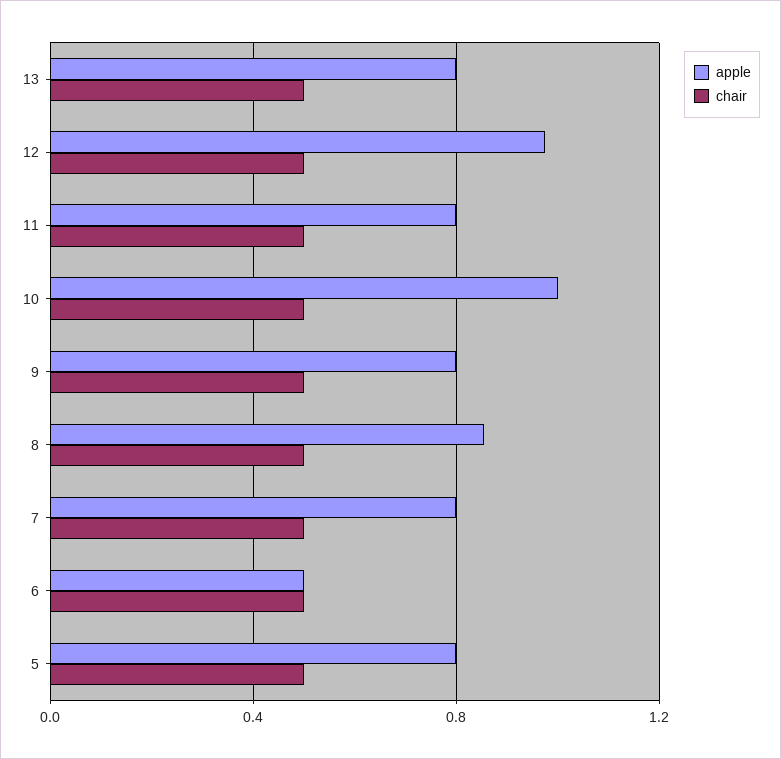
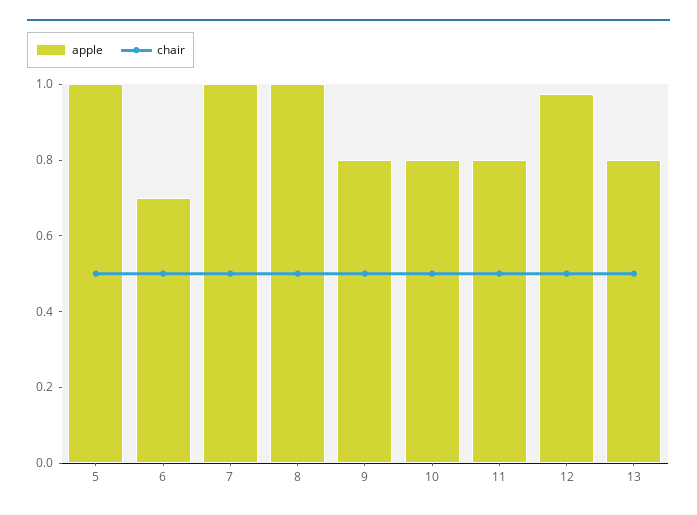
apple, 10: 1 -> 0.8
apple, 8: 0.85 -> 1
apple, 7: 0.8 -> 1
apple, 6: 0.5 -> 0.7
apple, 5: 0.8 -> 1

